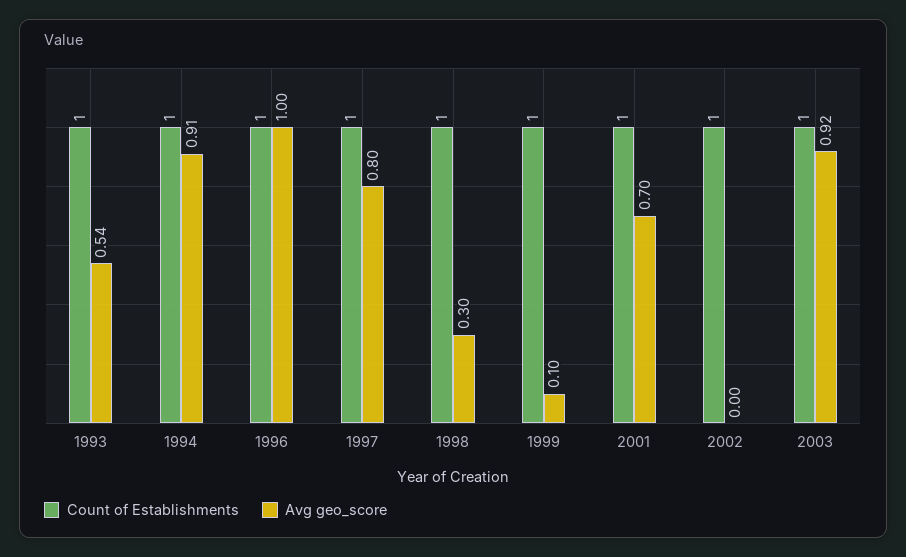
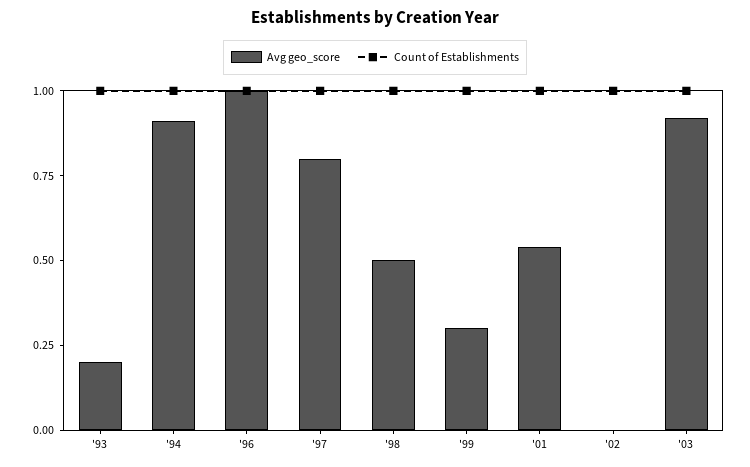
Avg geo_score, 1993: 0.54 -> 0.2
Avg geo_score, 1998: 0.3 -> 0.5
Avg geo_score, 1999: 0.1 -> 0.3
Avg geo_score, 2001: 0.7 -> 0.55

